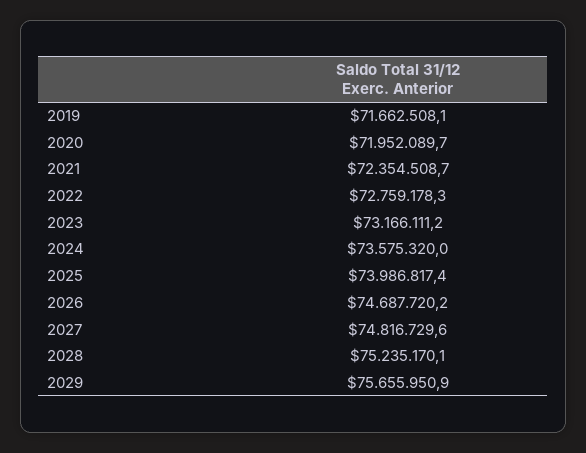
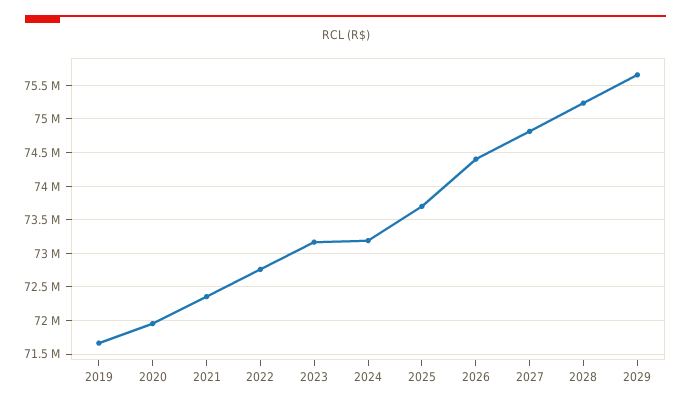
2024: 73575320 -> 73200000
2025: 73986817.4 -> 73700000
2026: 74687720.2 -> 74400000

